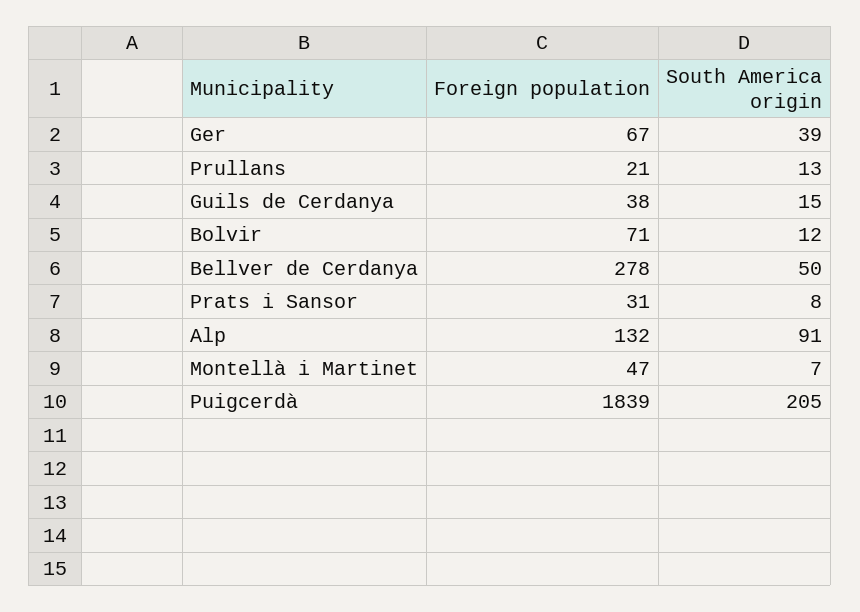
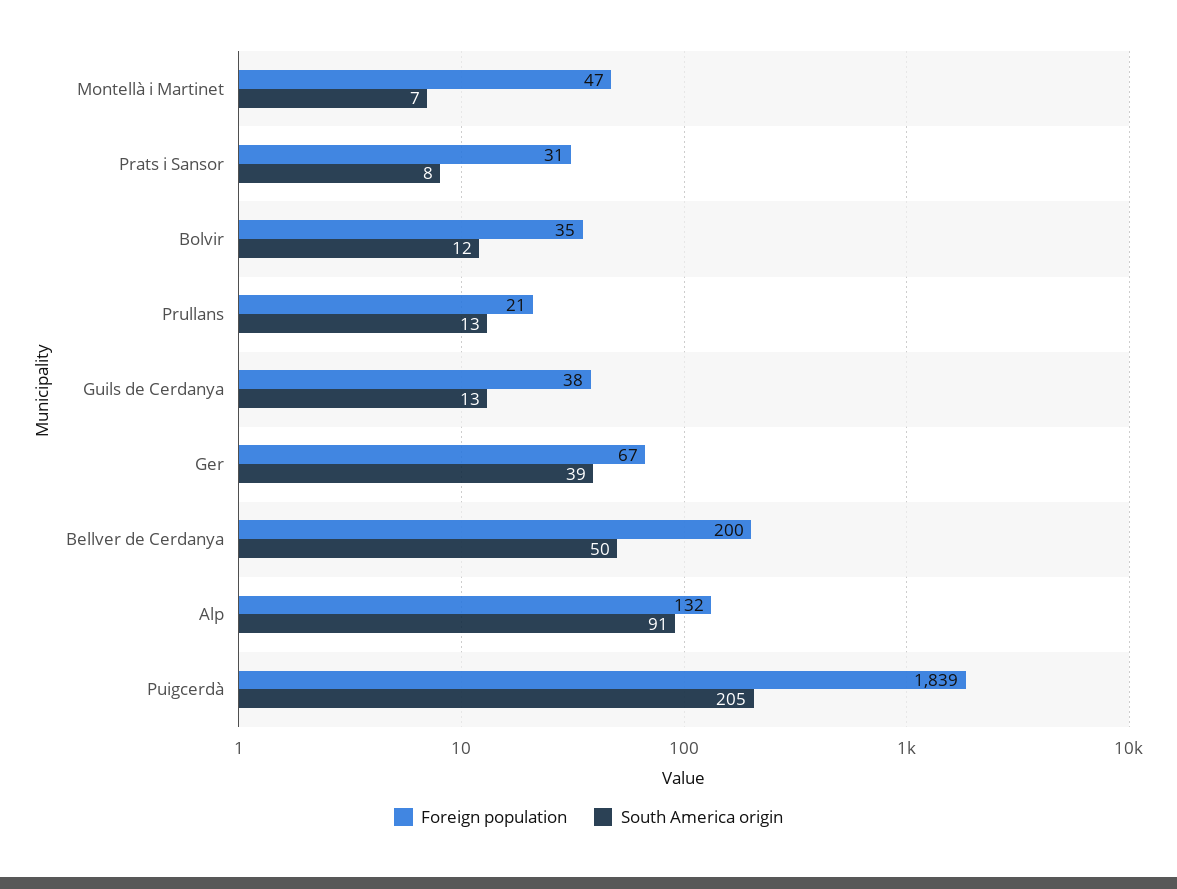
South America origin, Guils de Cerdanya: 15 -> 13
Foreign population, Bolvir: 71 -> 35
Foreign population, Bellver de Cerdanya: 278 -> 200

